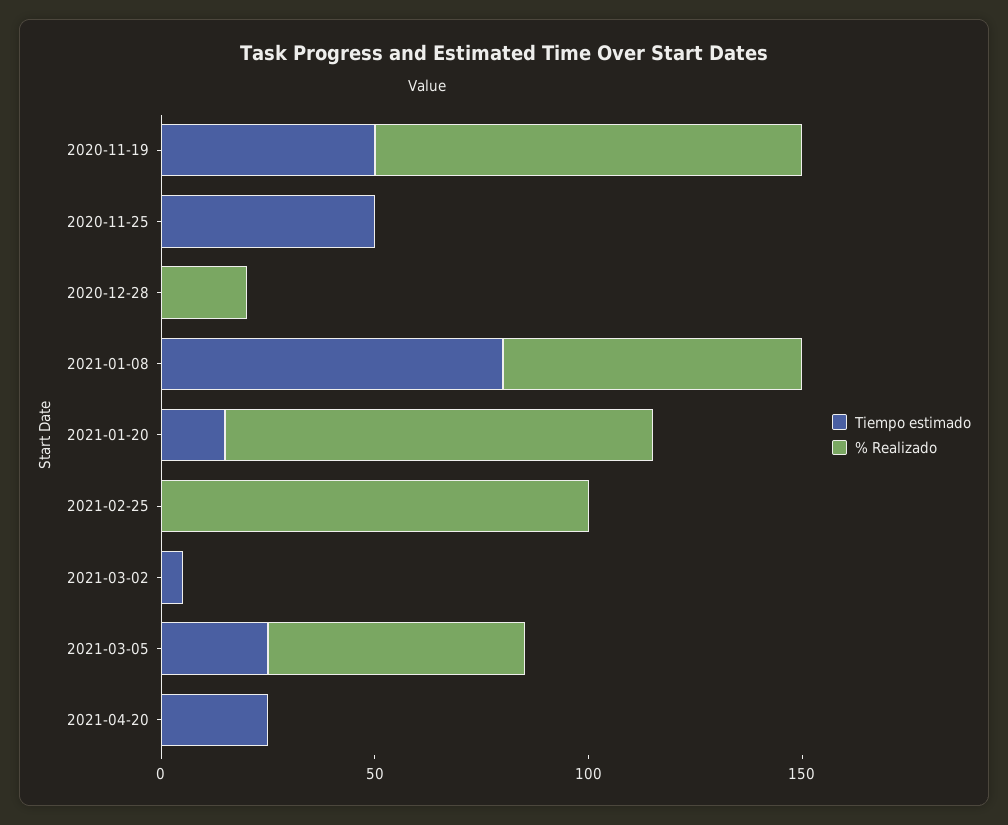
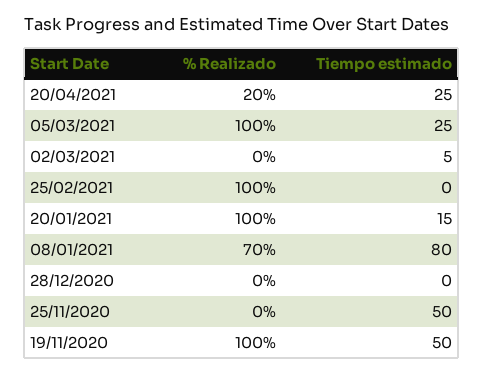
% Realizado, 2020-12-28: 20 -> 0
% Realizado, 2021-03-05: 60 -> 100
% Realizado, 2021-04-20: 0 -> 20

